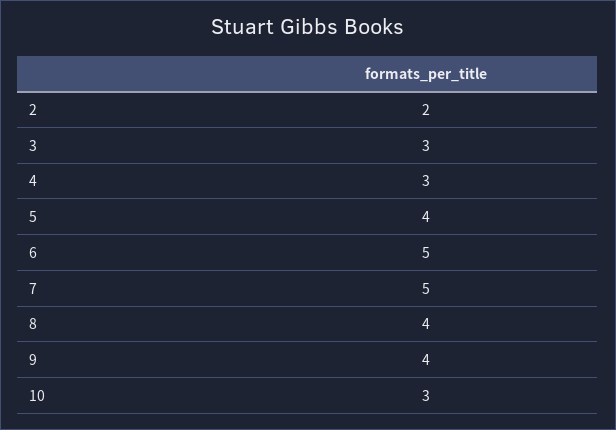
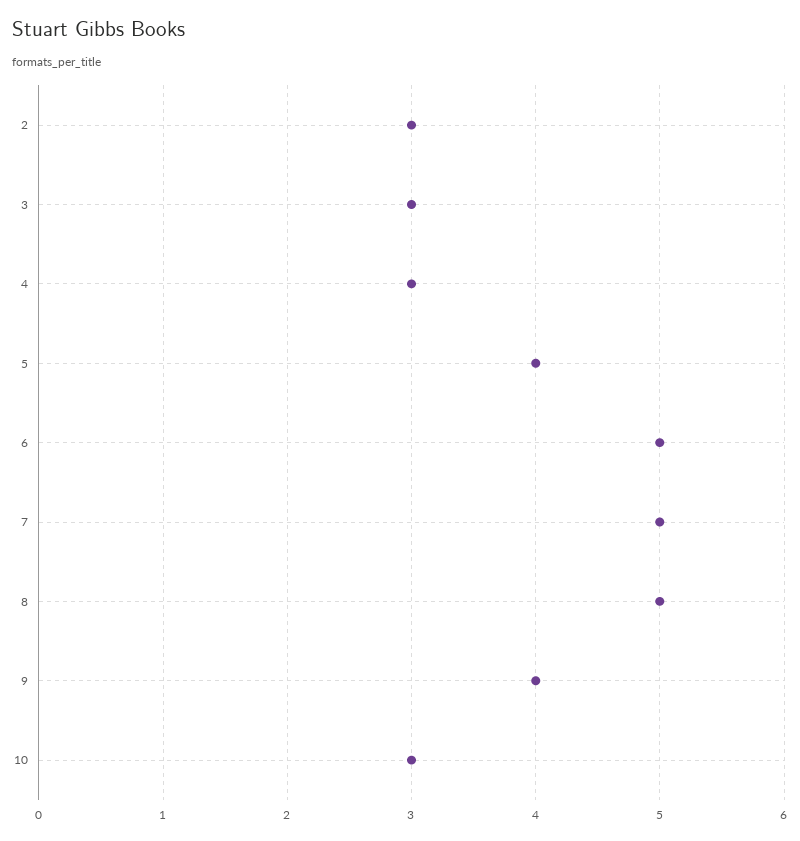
2: 2 -> 3
8: 4 -> 5

